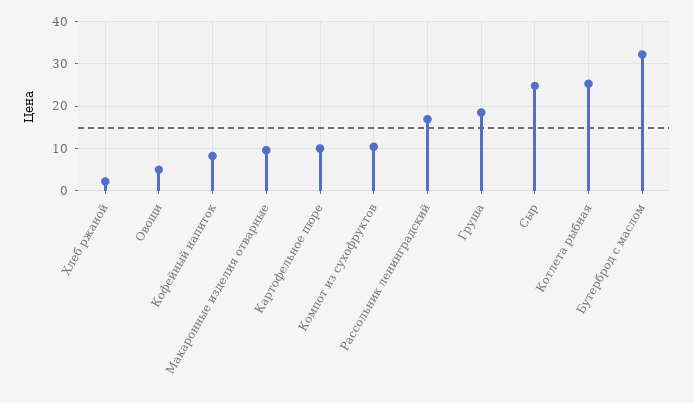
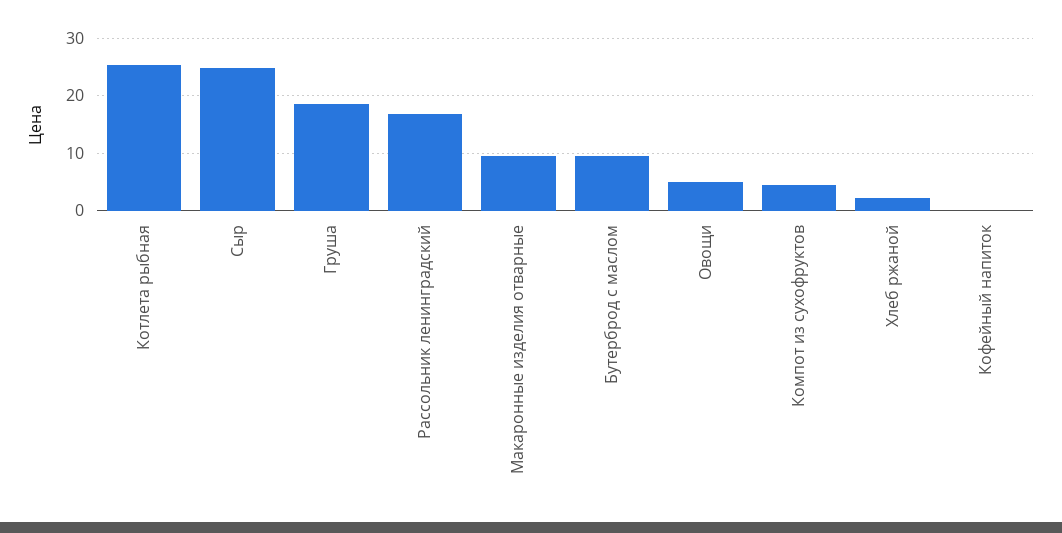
Кофейный напиток: 8 -> 0
Картофельное пюре: 10 -> none
Компот из сухофруктов: 10 -> 4
Бутерброд с маслом: 32 -> 10

